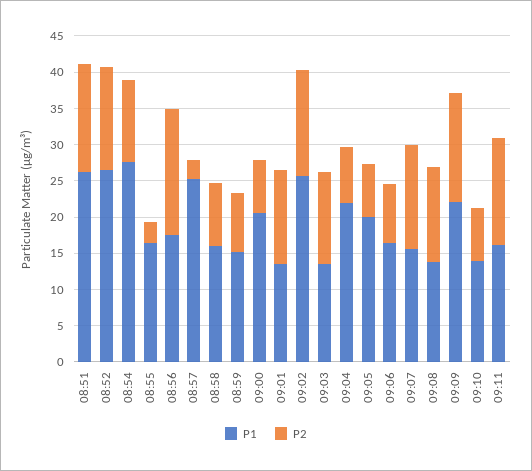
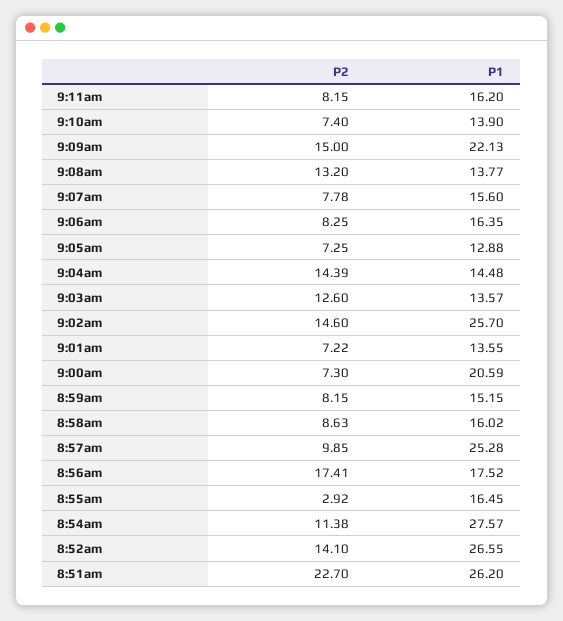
P2, 08:51: 15 -> 22.7
P2, 08:57: 2.5 -> 9.85
P2, 09:01: 12.5 -> 7.22
P1, 09:04: 22.5 -> 14.48
P2, 09:04: 7.5 -> 14.39
P1, 09:05: 20 -> 12.88
P2, 09:07: 15 -> 7.78
P2, 09:11: 15 -> 8.15

